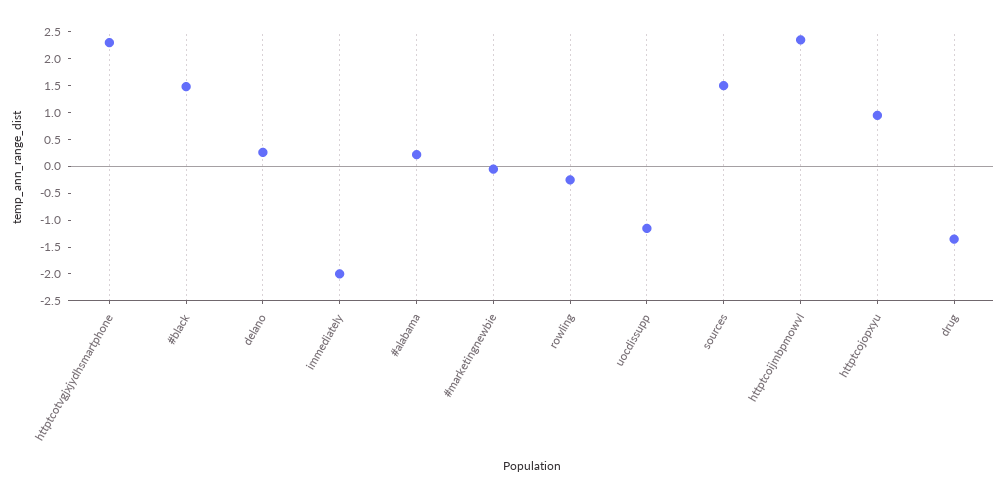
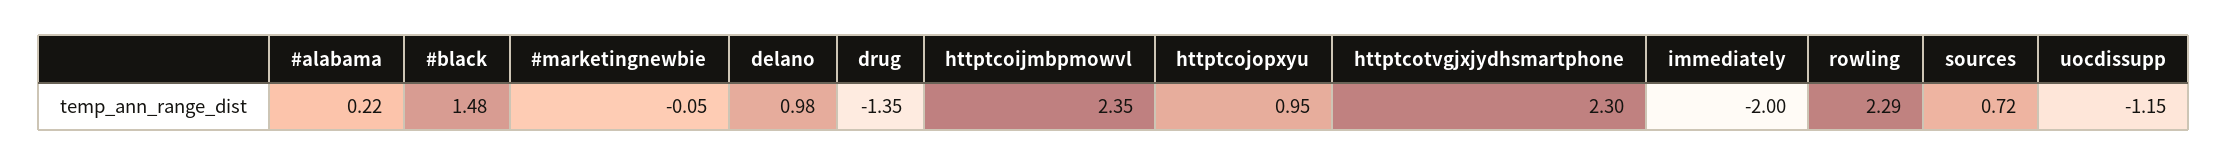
delano: 0.25 -> 0.98
rowling: -0.25 -> 2.29
sources: 1.5 -> 0.72

